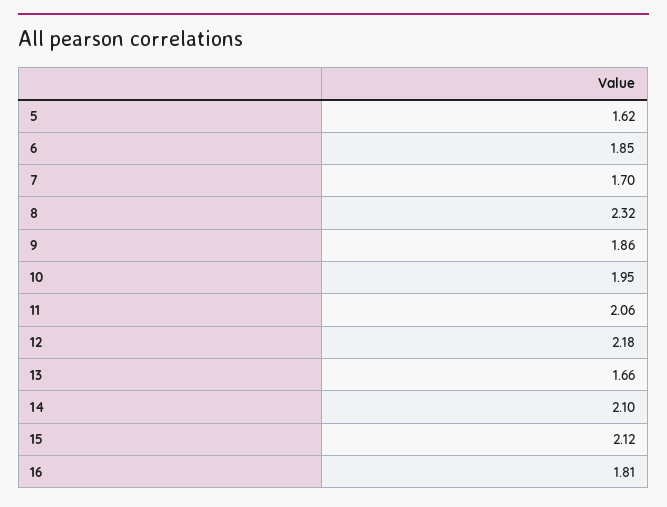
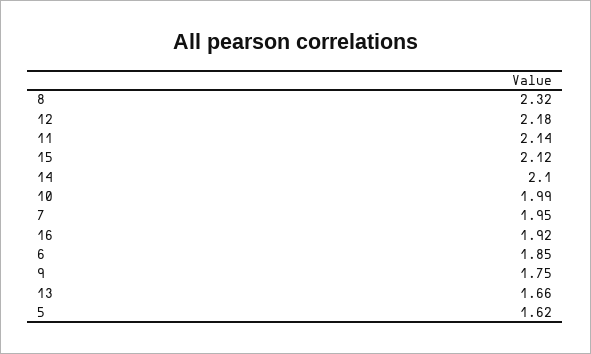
7: 1.7 -> 1.95
9: 1.86 -> 1.75
10: 1.95 -> 1.99
11: 2.06 -> 2.14
16: 1.81 -> 1.92

